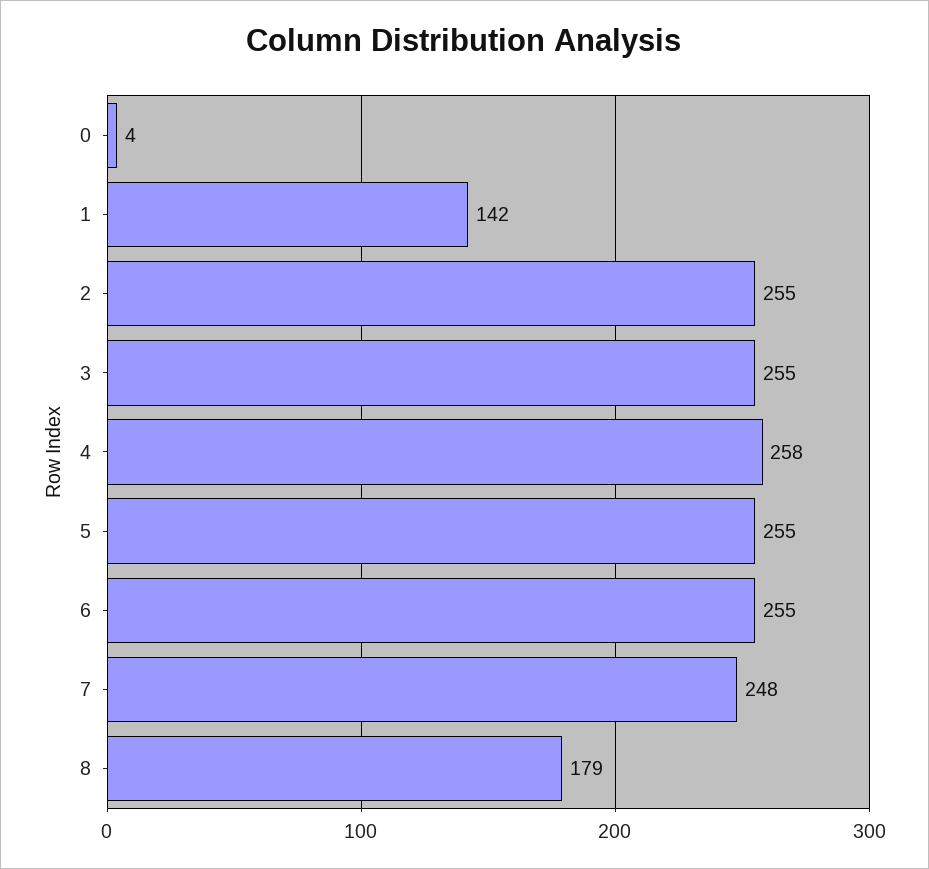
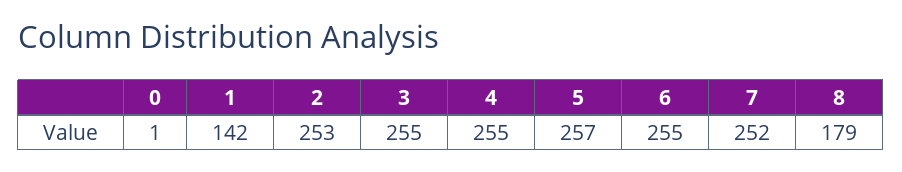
0: 4 -> 1
2: 255 -> 253
4: 258 -> 255
5: 255 -> 257
7: 248 -> 252

